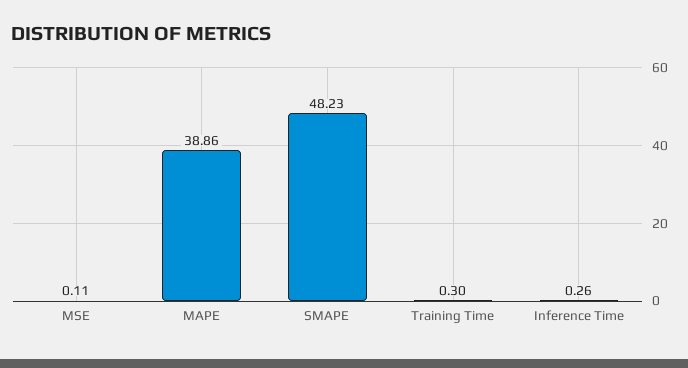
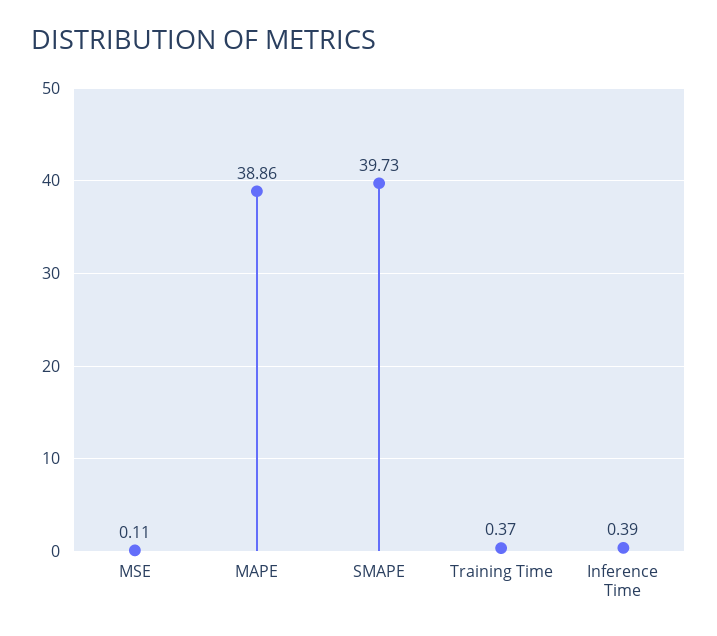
SMAPE: 48.23 -> 39.73
Training Time: 0.3 -> 0.37
Inference Time: 0.26 -> 0.39

